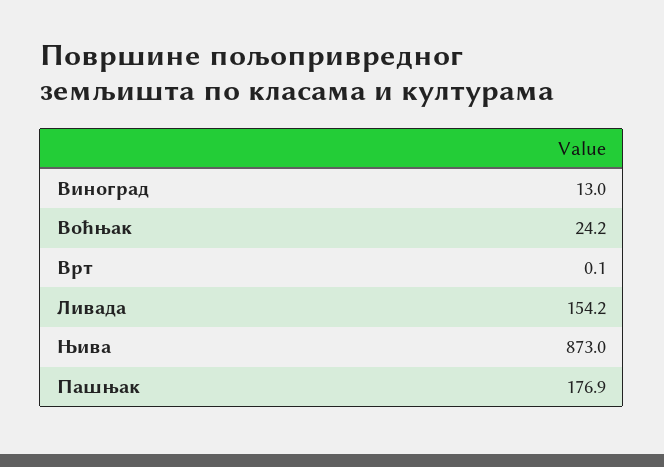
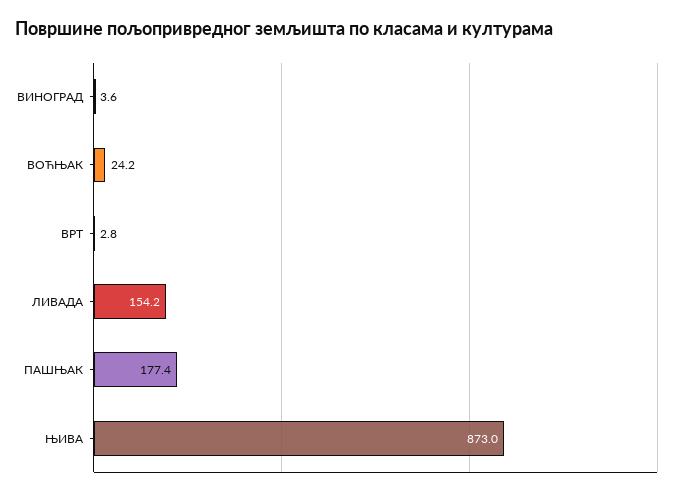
Виноград: 13 -> 3.6
Врт: 0.1 -> 2.8
Пашњак: 176.9 -> 177.4

